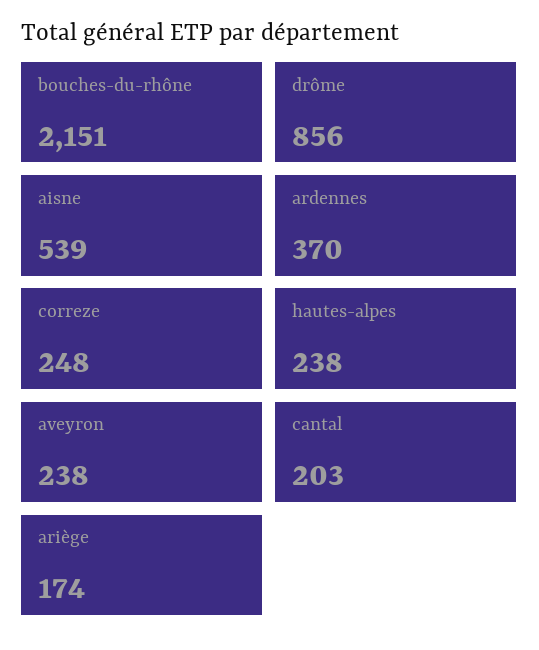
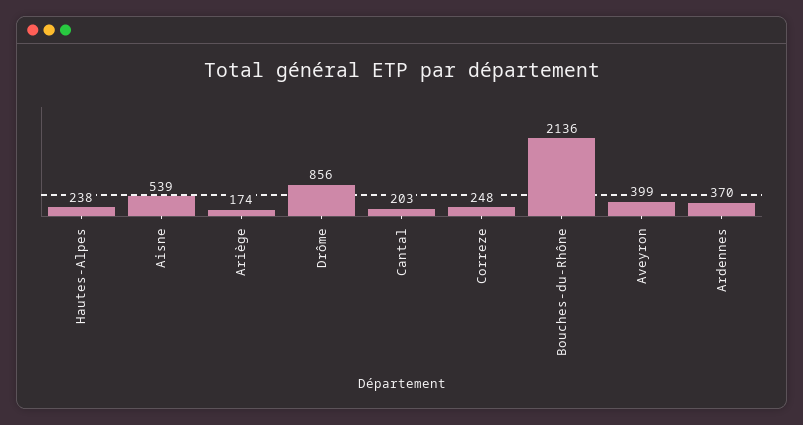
bouches-du-rhône: 2151 -> 2136
aveyron: 238 -> 399

